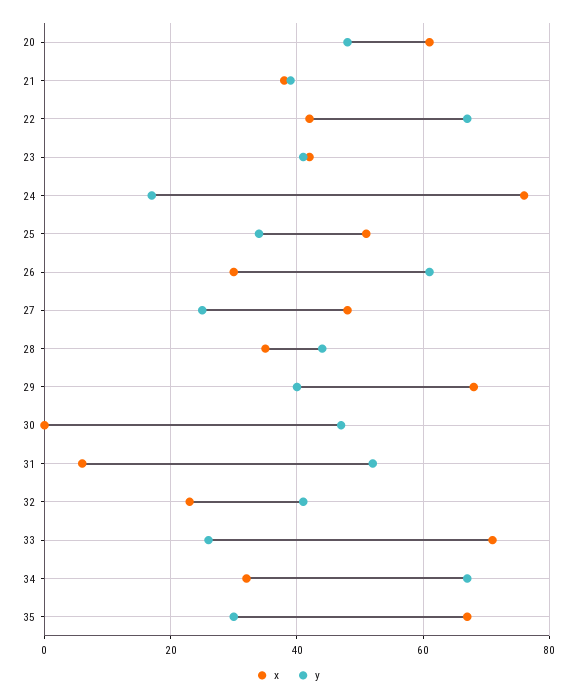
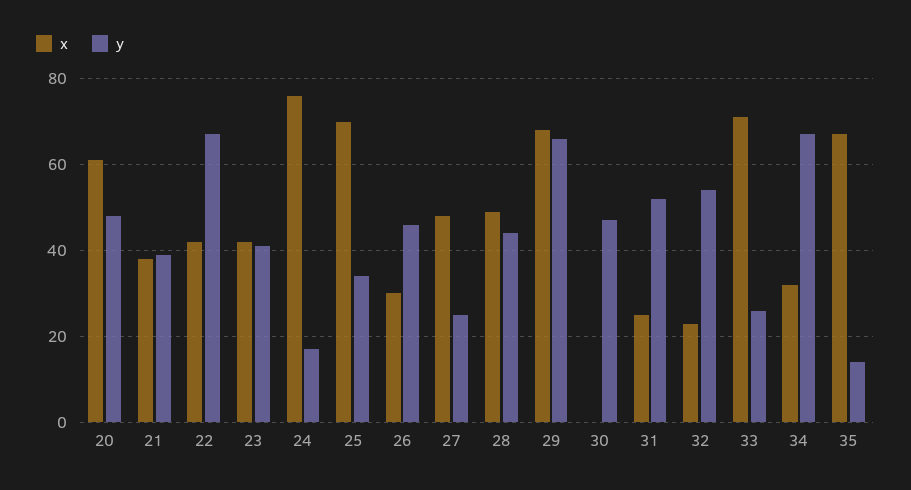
x, 25: 50 -> 70
y, 26: 60 -> 45
x, 28: 35 -> 50
y, 29: 40 -> 65
x, 31: 5 -> 25
y, 32: 40 -> 55
y, 35: 30 -> 15

